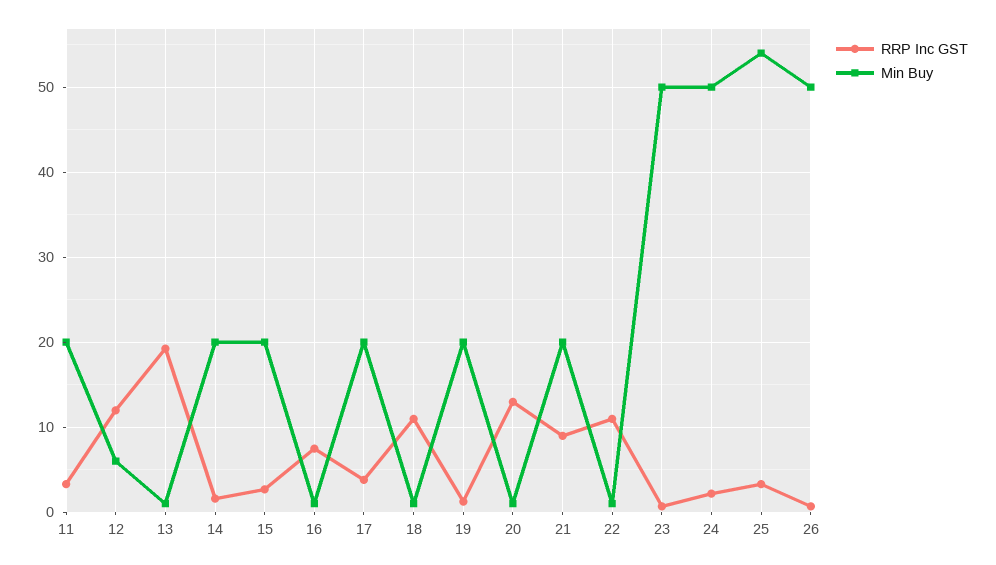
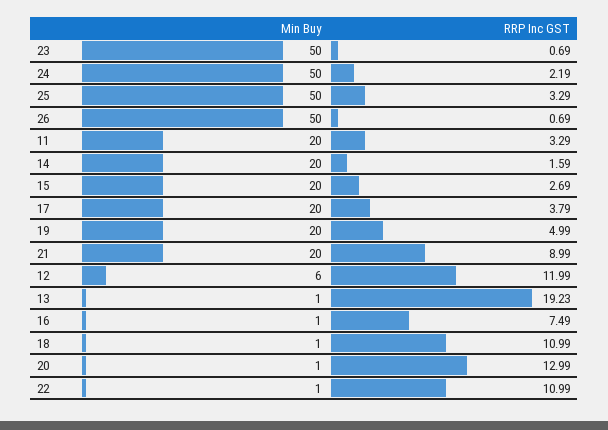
RRP Inc GST, 19: 1 -> 4.99
Min Buy, 25: 54 -> 50

